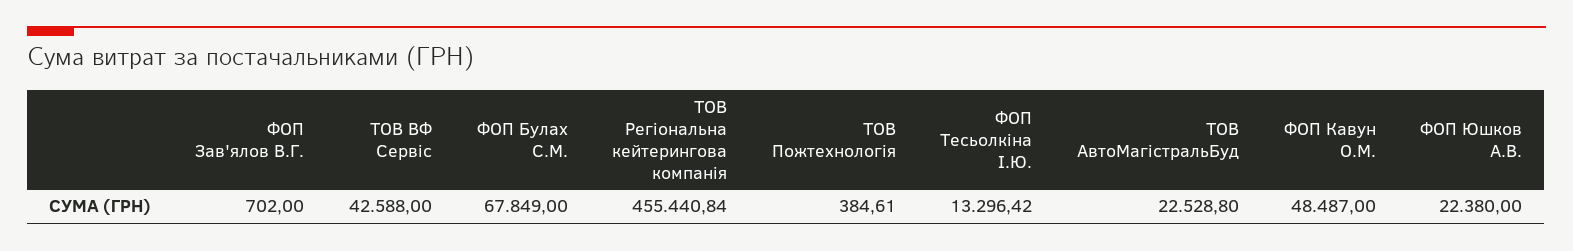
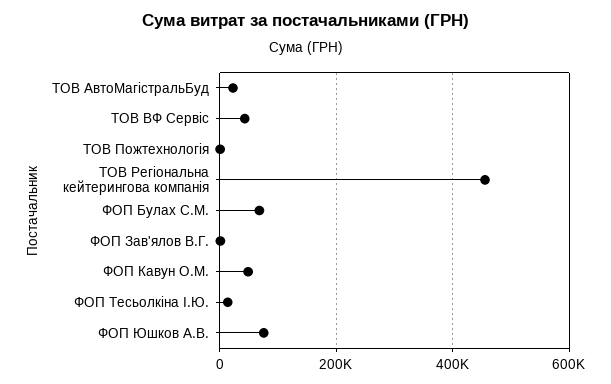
ФОП Юшков А.В.: 22380 -> 80000

